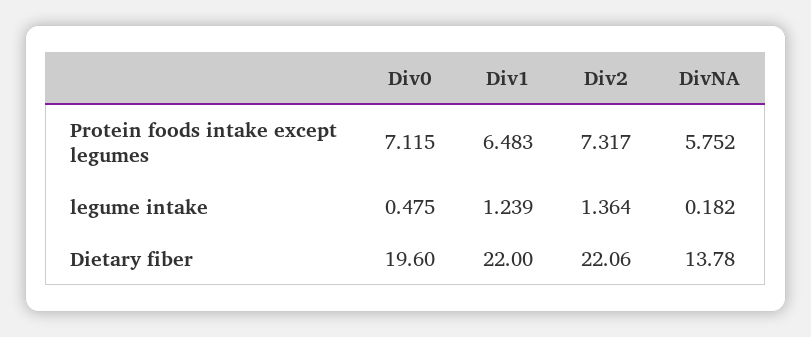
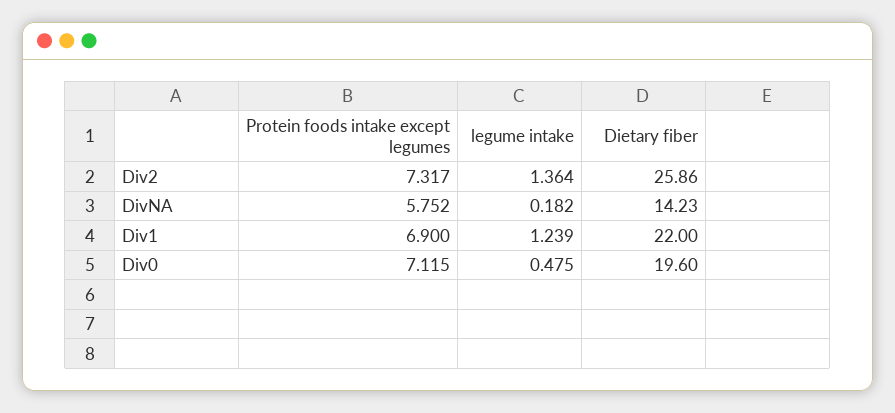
Div1, Protein foods intake except legumes: 6.483 -> 6.9
Div2, Dietary fiber: 22.06 -> 25.86
DivNA, Dietary fiber: 13.78 -> 14.23

